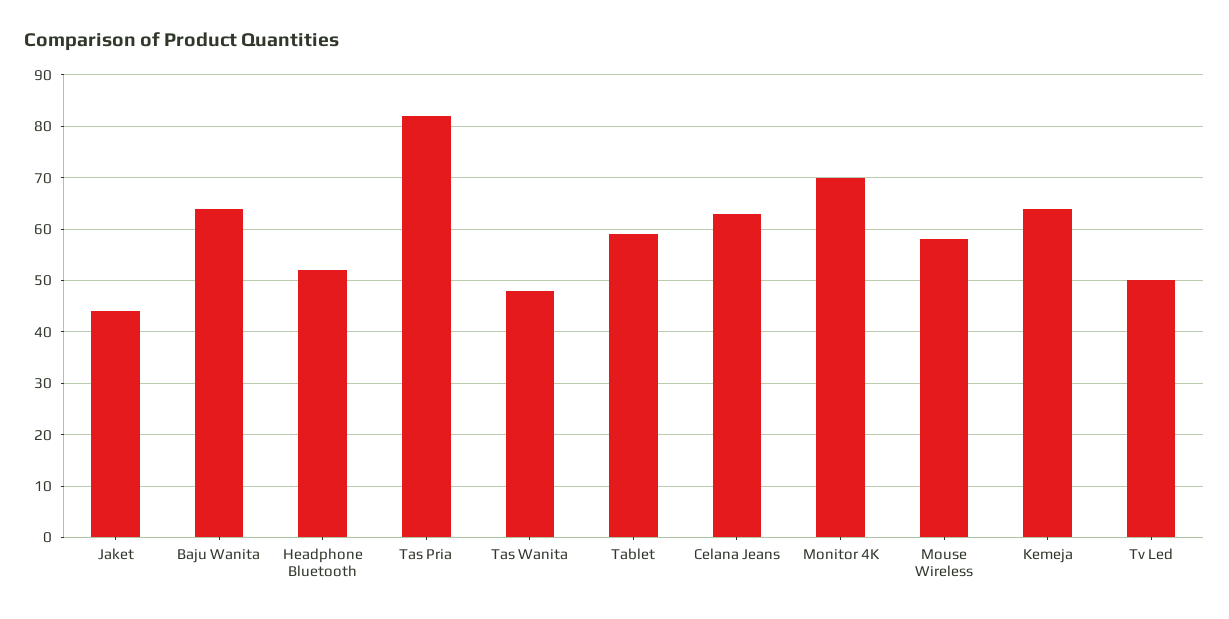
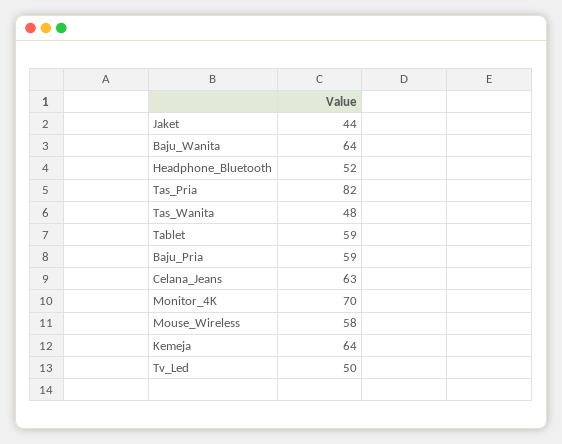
Baju_Pria: none -> 59

